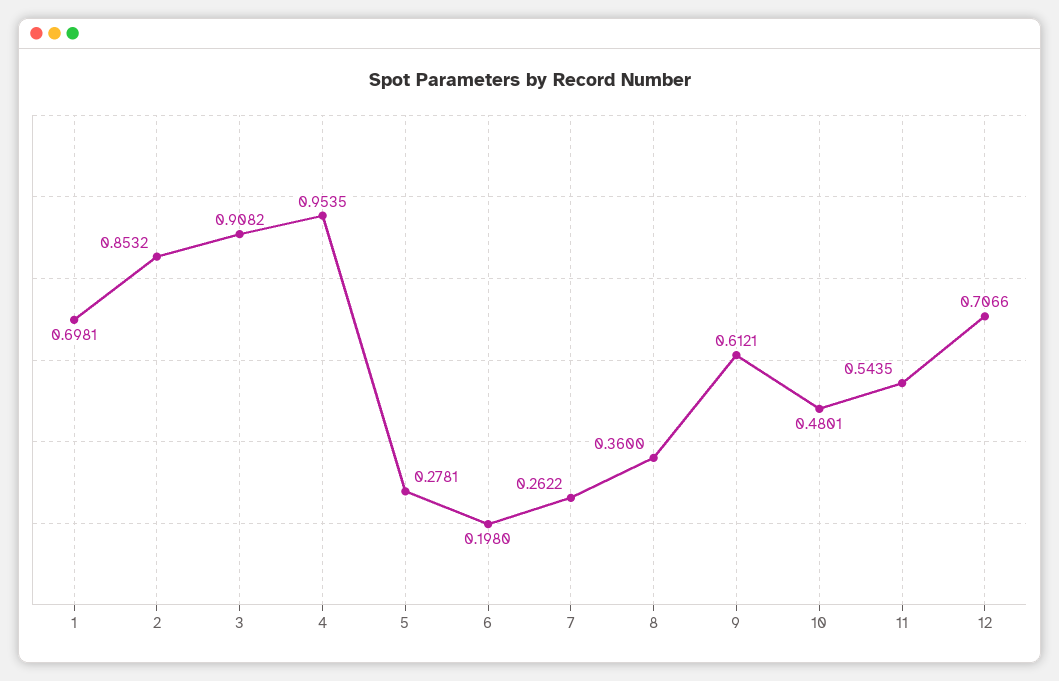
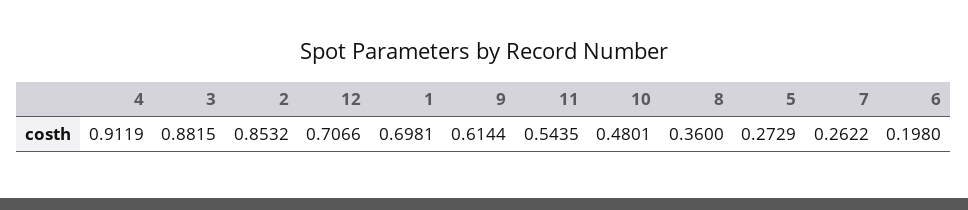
3: 0.9082 -> 0.8815
4: 0.9535 -> 0.9119
5: 0.2781 -> 0.2729
9: 0.6121 -> 0.6144

